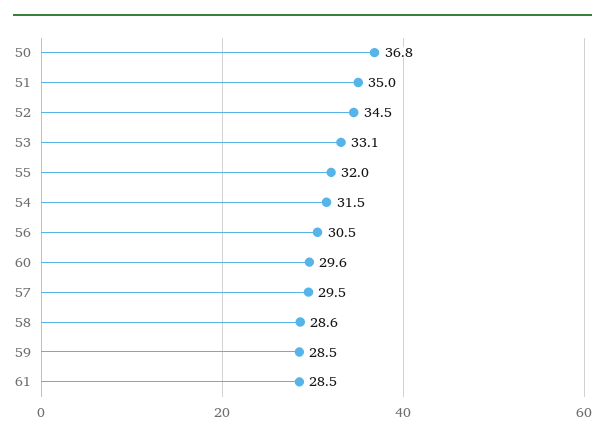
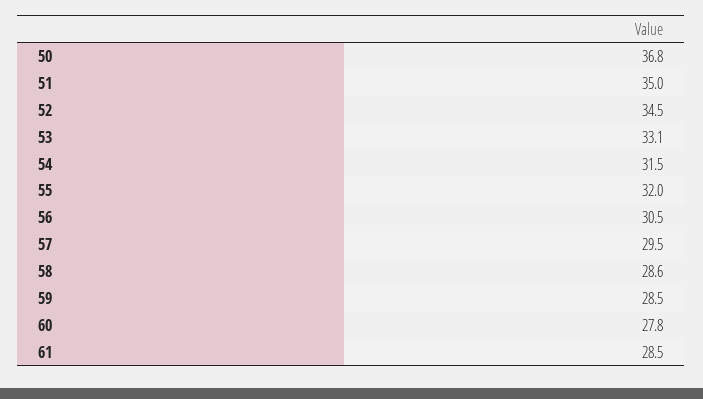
60: 29.6 -> 27.8

